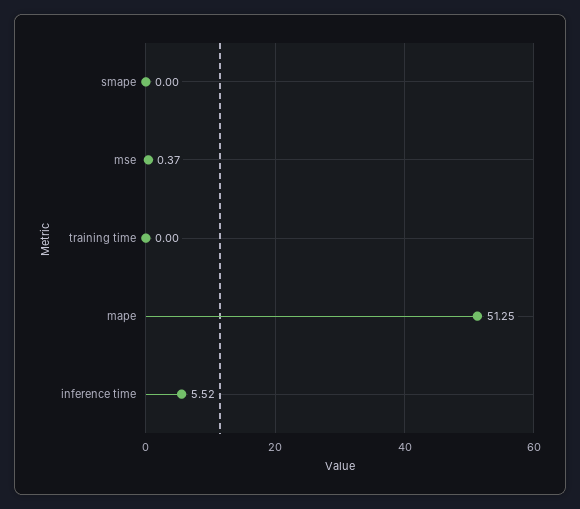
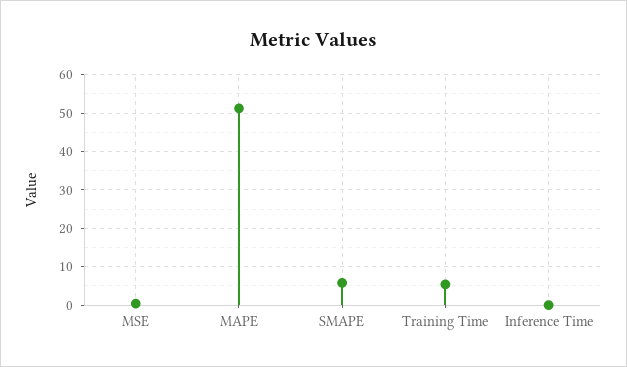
smape: 0 -> 6
training time: 0 -> 6
inference time: 5.52 -> 0

